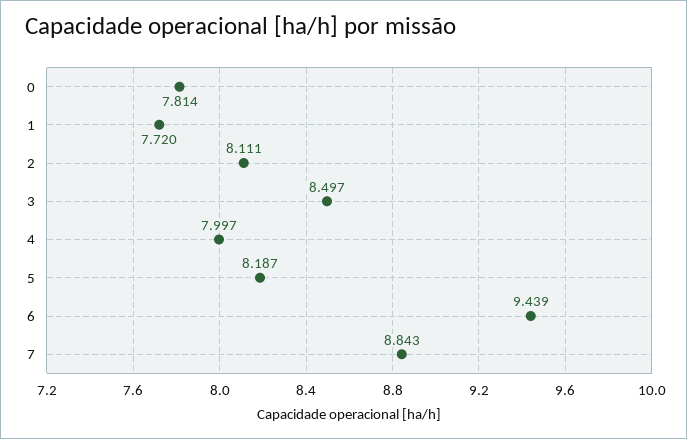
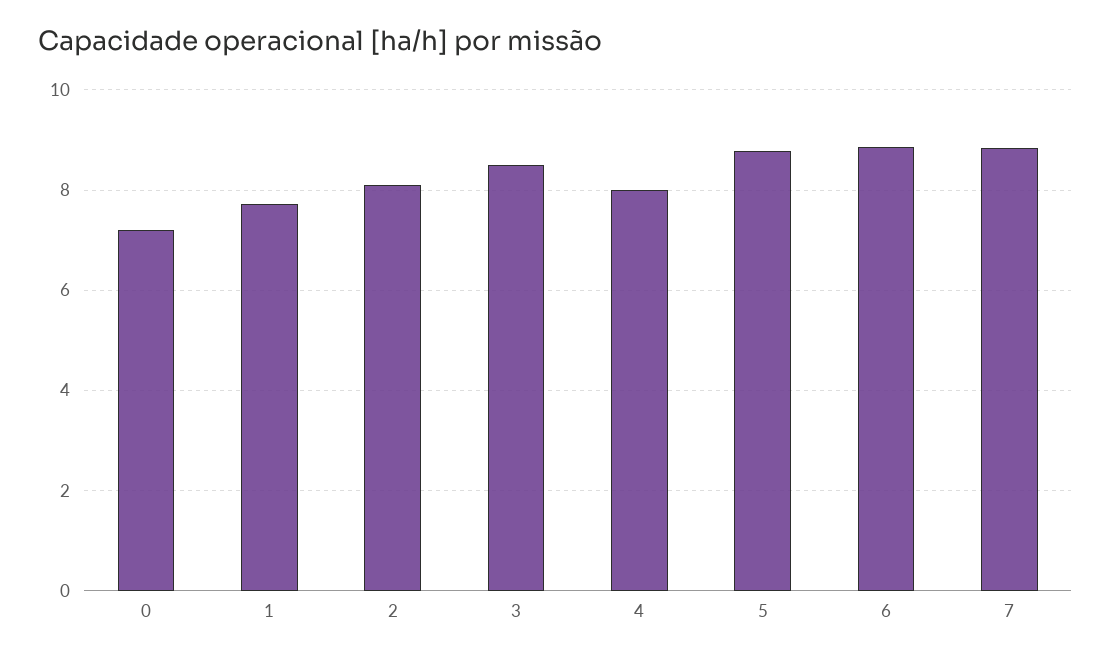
0: 7.814 -> 7.2
5: 8.187 -> 8.8
6: 9.439 -> 8.8

